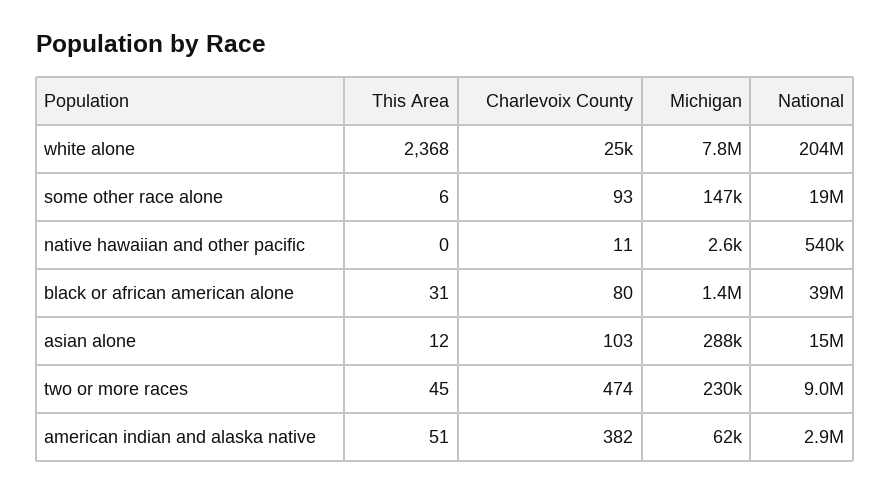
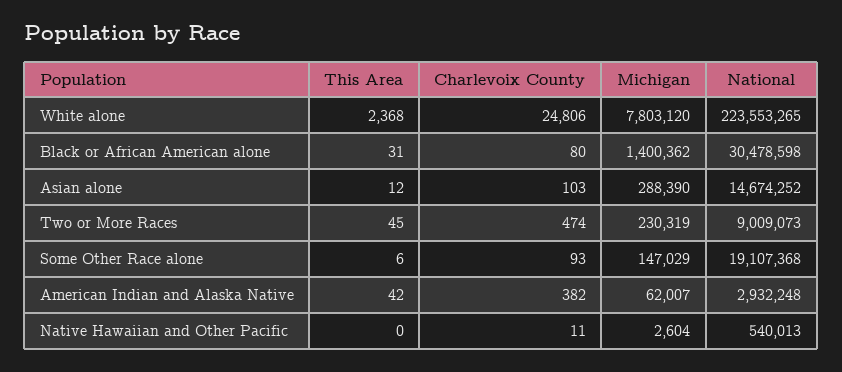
National, white alone: 204000000 -> 223553265
National, black or african american alone: 39000000 -> 30478598
This Area, american indian and alaska native: 51 -> 42

